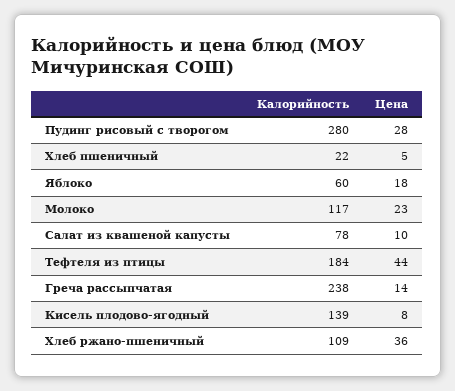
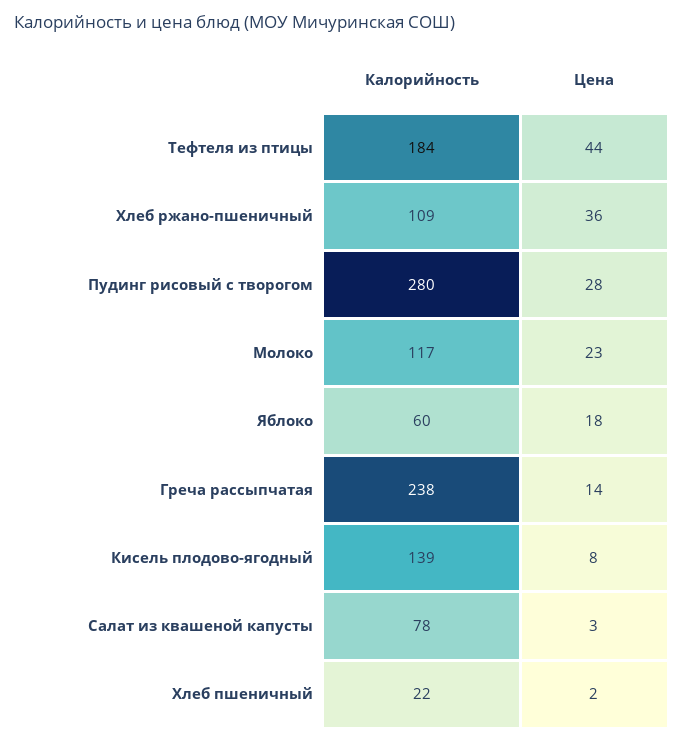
Цена, Хлеб пшеничный: 5 -> 2
Цена, Салат из квашеной капусты: 10 -> 3

